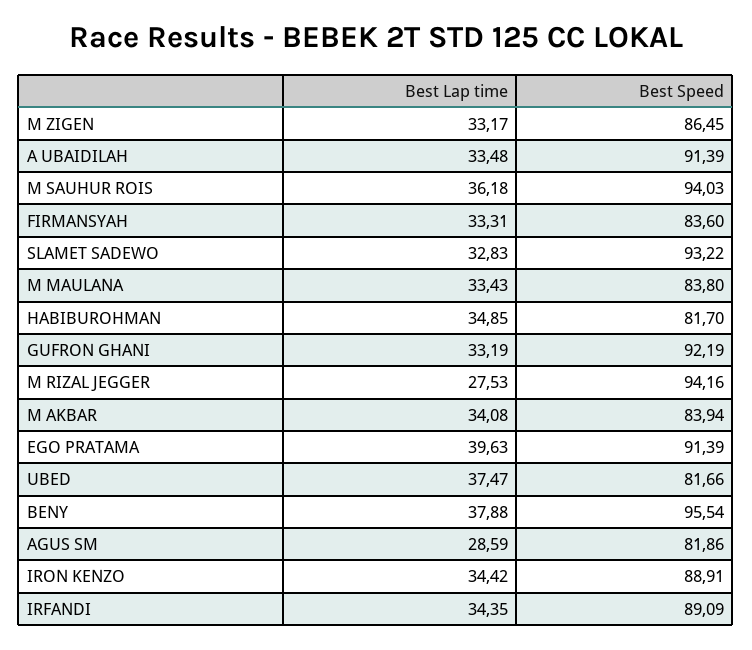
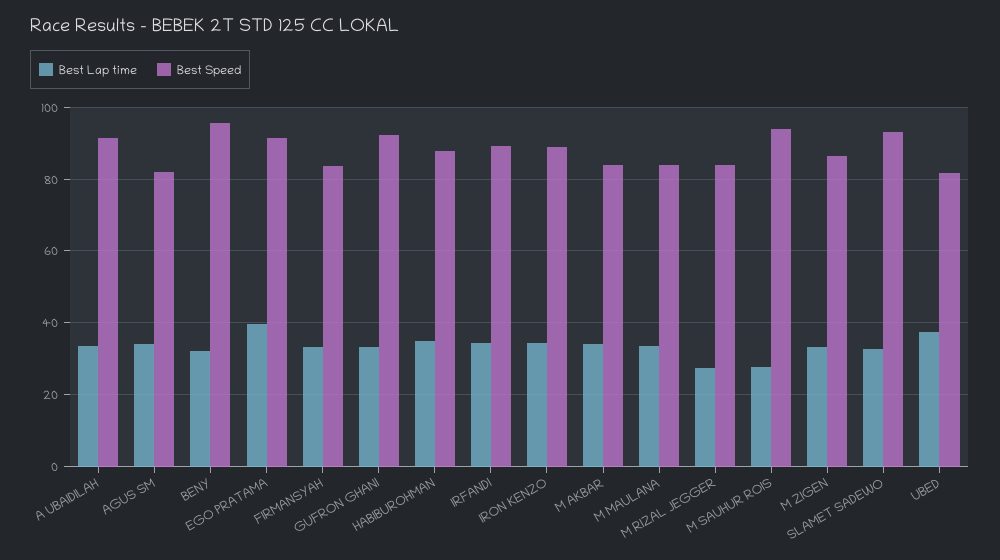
Best Lap time, M SAUHUR ROIS: 36.18 -> 28
Best Speed, HABIBUROHMAN: 81.7 -> 88
Best Speed, M RIZAL JEGGER: 94.16 -> 84
Best Lap time, BENY: 37.88 -> 32
Best Lap time, AGUS SM: 28.59 -> 34

